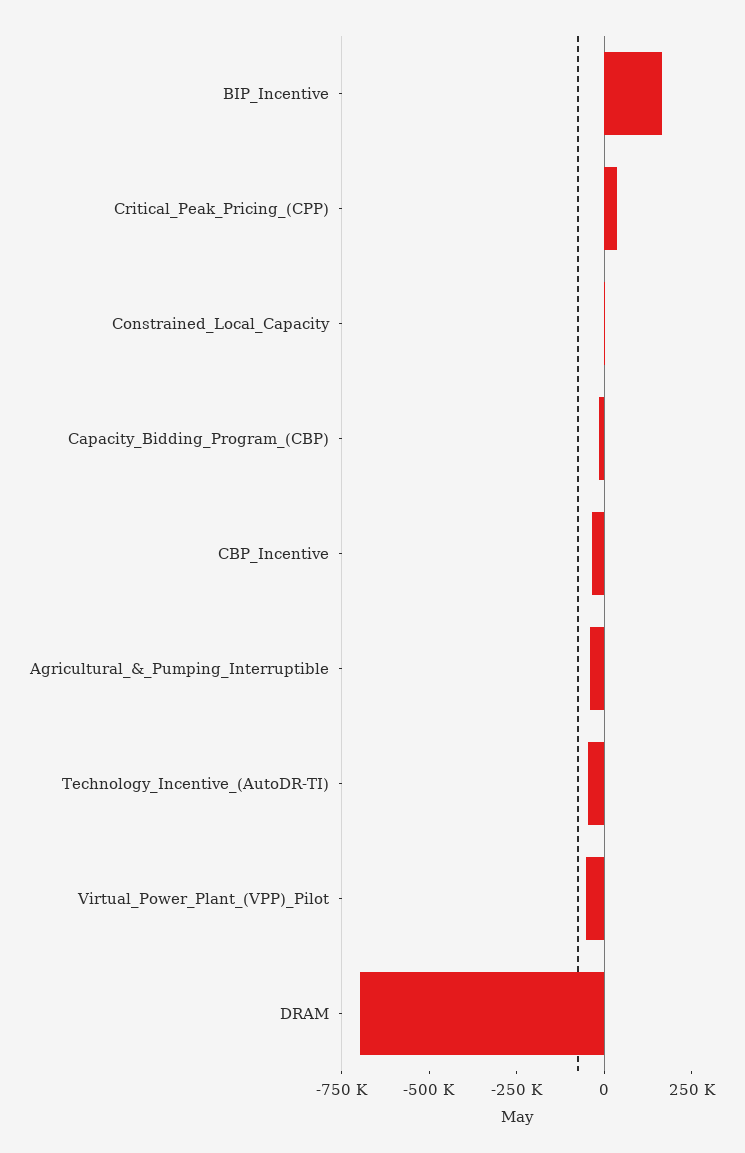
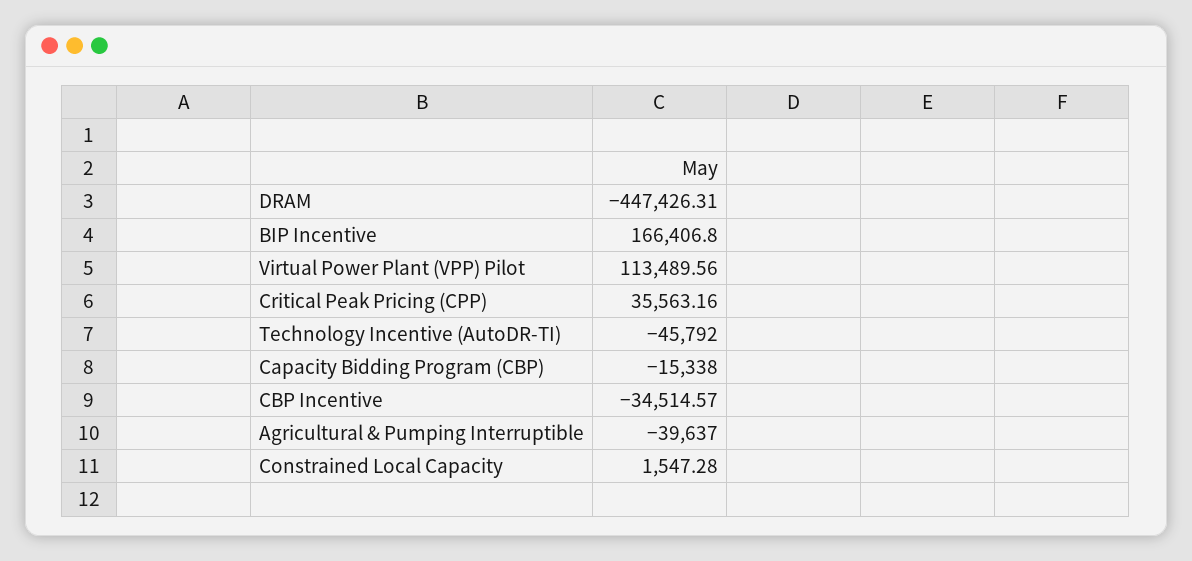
Virtual_Power_Plant_(VPP)_Pilot: -50000 -> 113489.56
DRAM: -700000 -> -447426.31

